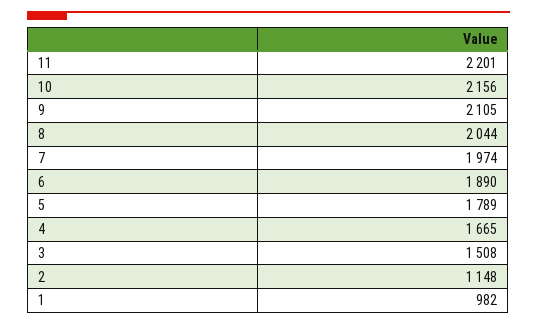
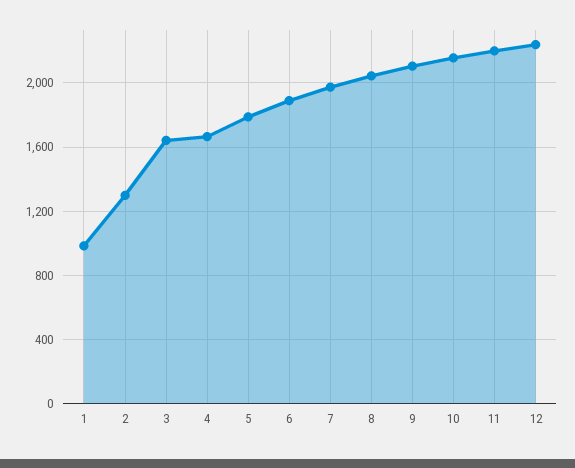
3: 1508 -> 1650
2: 1148 -> 1300
12: none -> 2250

